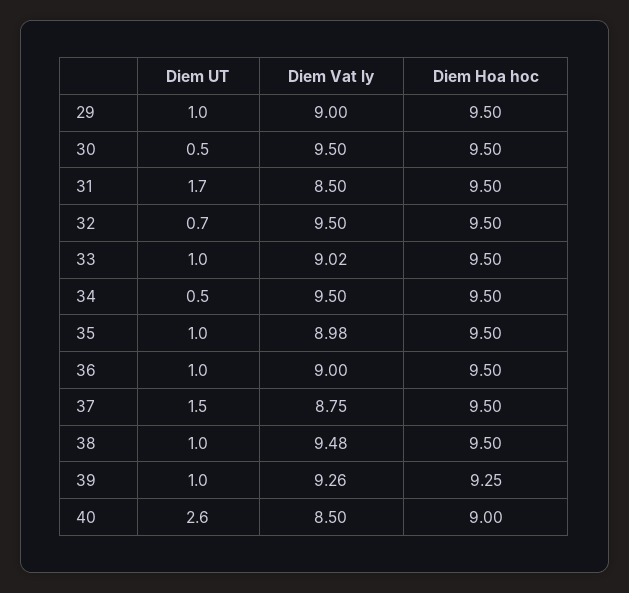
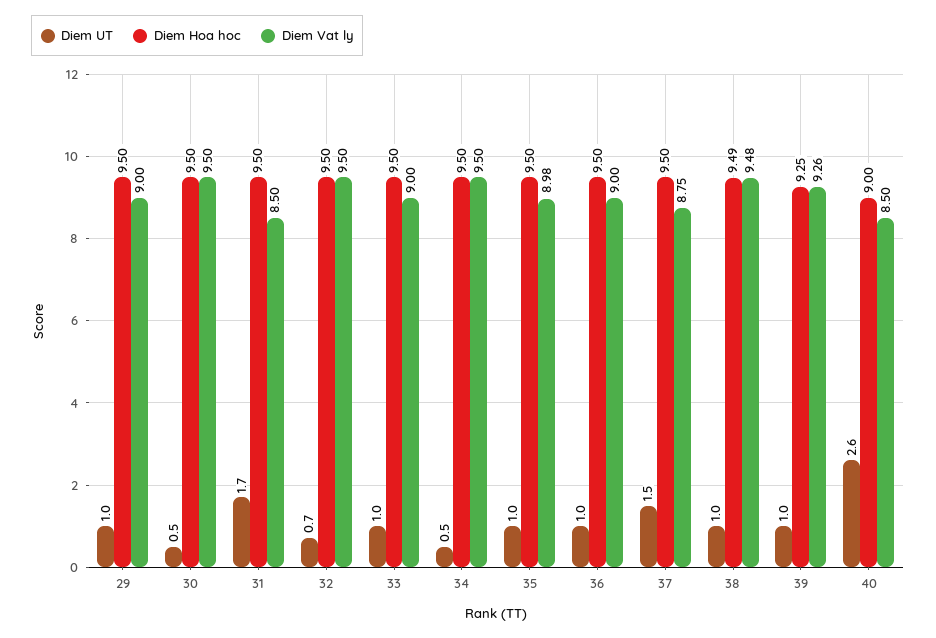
Diem Vat ly, 33: 9.02 -> 9
Diem Hoa hoc, 38: 9.5 -> 9.49

